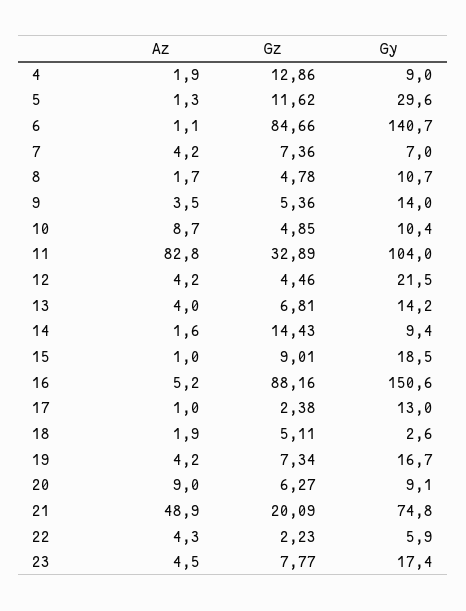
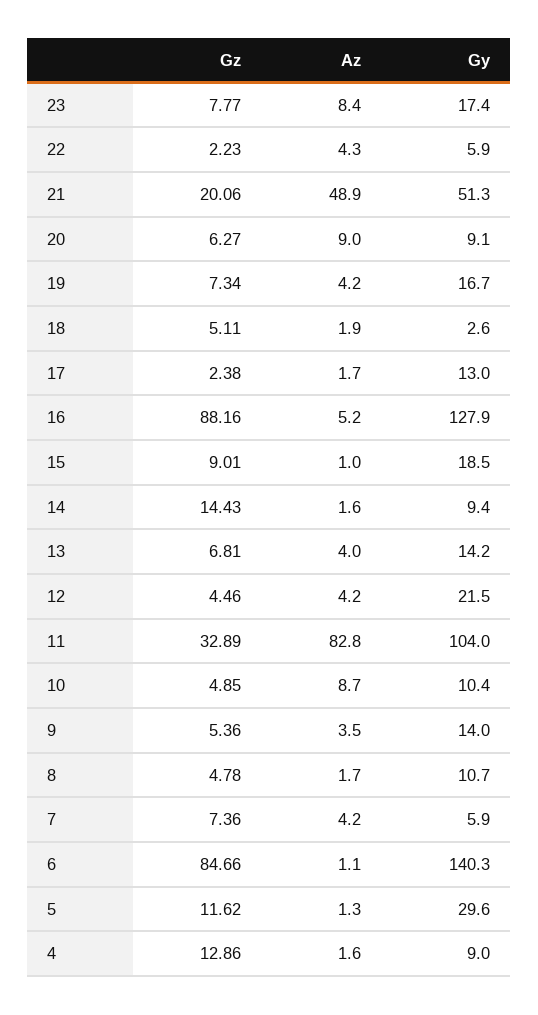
Az, 4: 1.9 -> 1.6
Gy, 6: 140.7 -> 140.3
Gy, 7: 7 -> 5.9
Gy, 16: 150.6 -> 127.9
Az, 17: 1 -> 1.7
Gz, 21: 20.09 -> 20.06
Gy, 21: 74.8 -> 51.3
Az, 23: 4.5 -> 8.4

